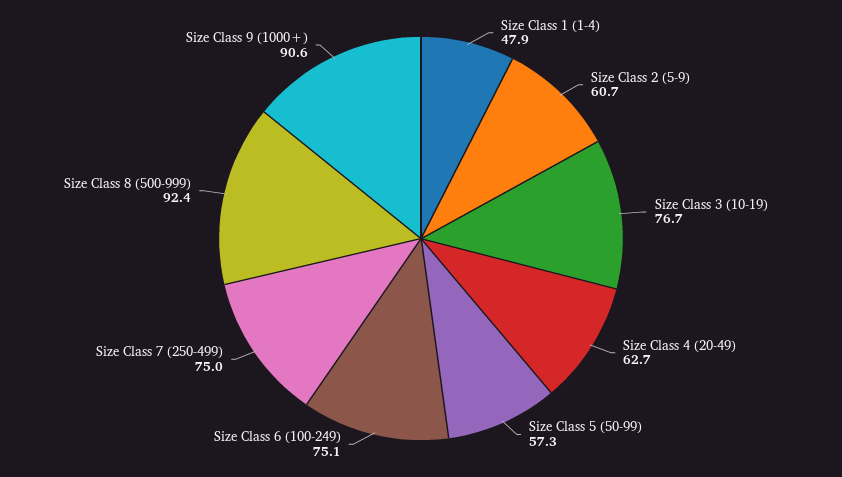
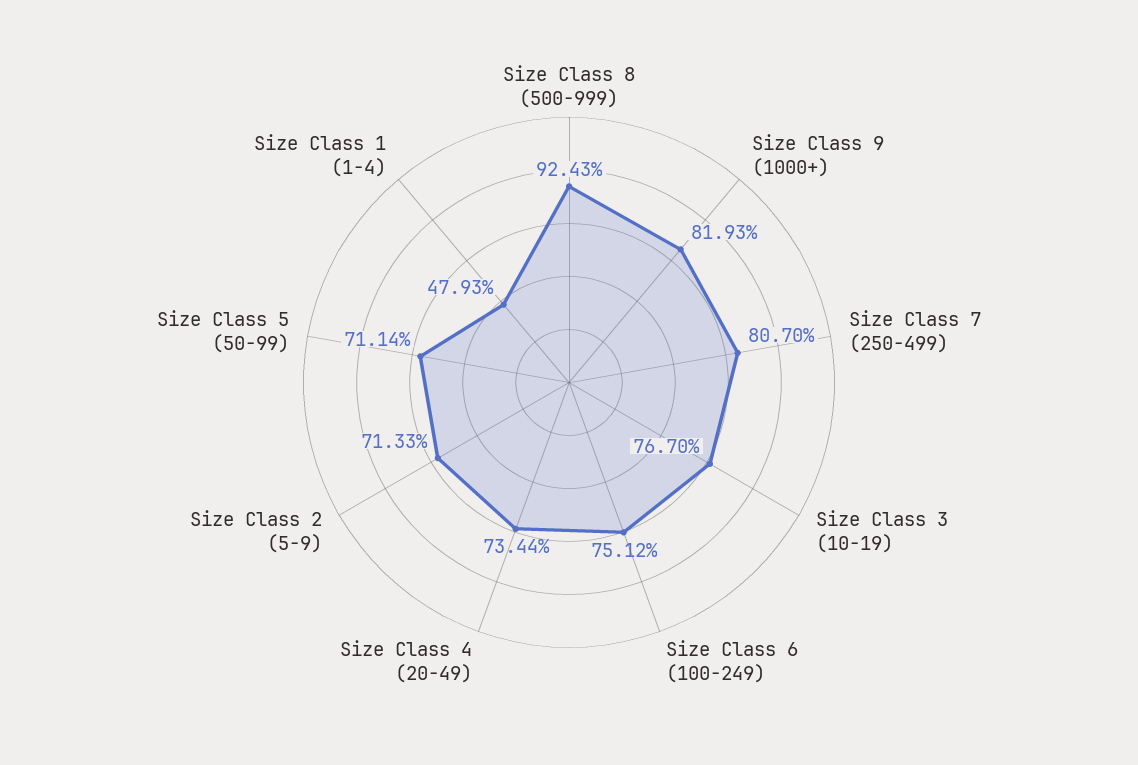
Size Class 2 (5-9): 60.7 -> 71.33
Size Class 4 (20-49): 62.7 -> 73.44
Size Class 5 (50-99): 57.3 -> 71.14
Size Class 7 (250-499): 75 -> 80.7
Size Class 9 (1000+): 90.6 -> 81.93

